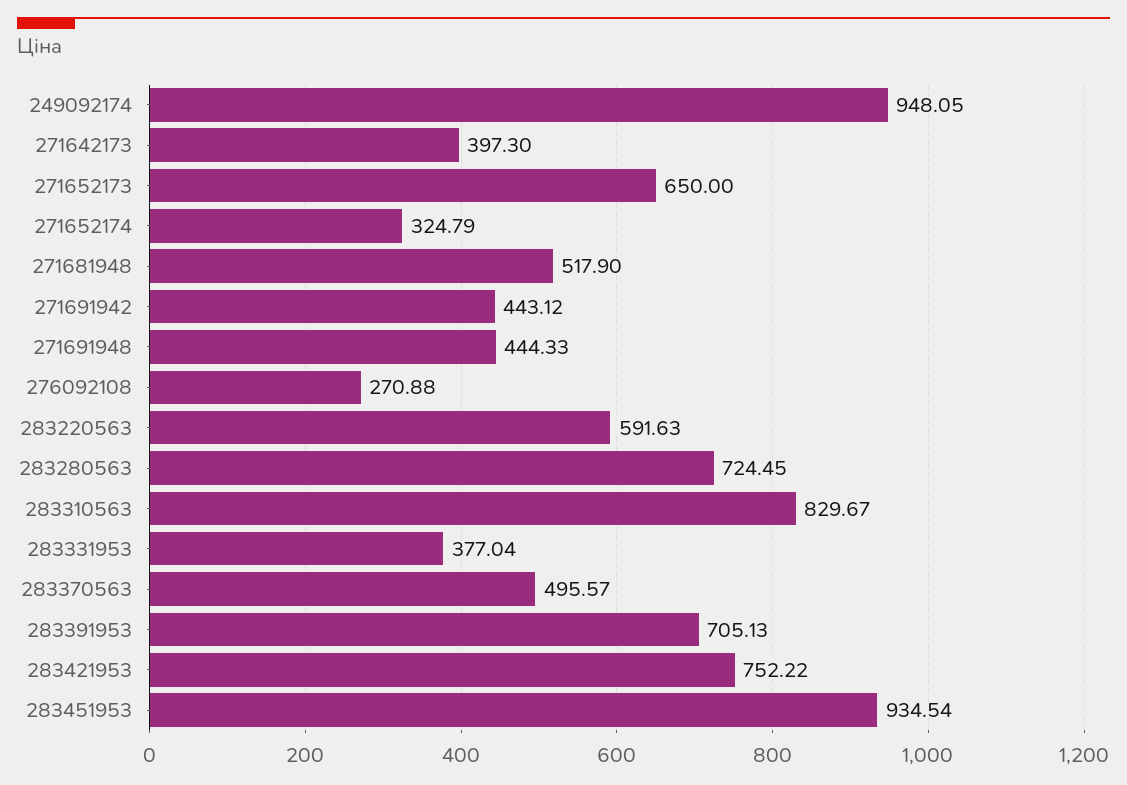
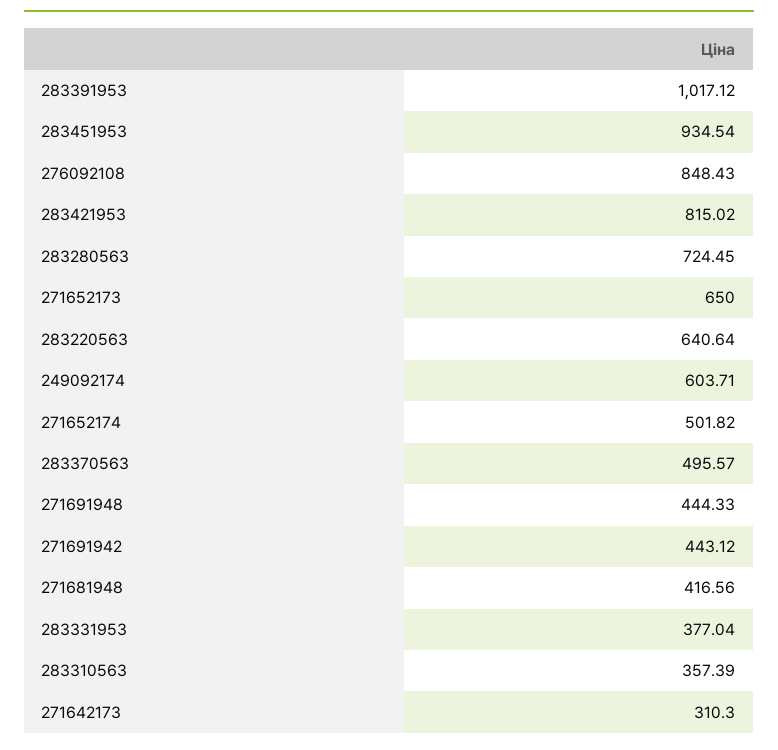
249092174: 948.05 -> 603.71
271642173: 397.3 -> 310.3
271652174: 324.79 -> 501.82
271681948: 517.9 -> 416.56
276092108: 270.88 -> 848.43
283220563: 591.63 -> 640.64
283310563: 829.67 -> 357.39
283391953: 705.13 -> 1017.12
283421953: 752.22 -> 815.02

